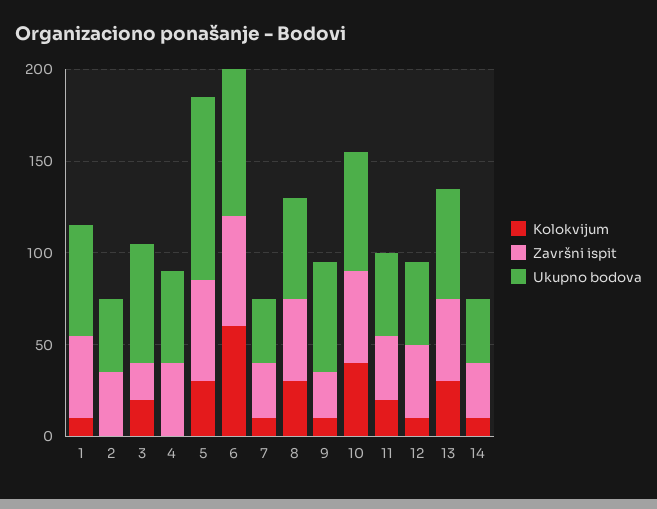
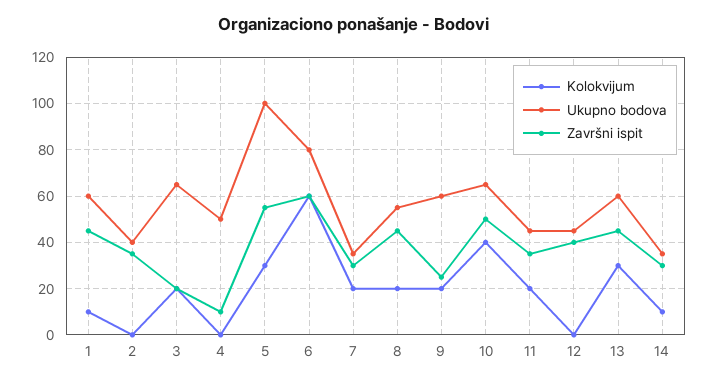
Završni ispit, 4: 40 -> 10
Kolokvijum, 7: 10 -> 20
Kolokvijum, 8: 30 -> 20
Kolokvijum, 9: 10 -> 20
Kolokvijum, 12: 10 -> 0

